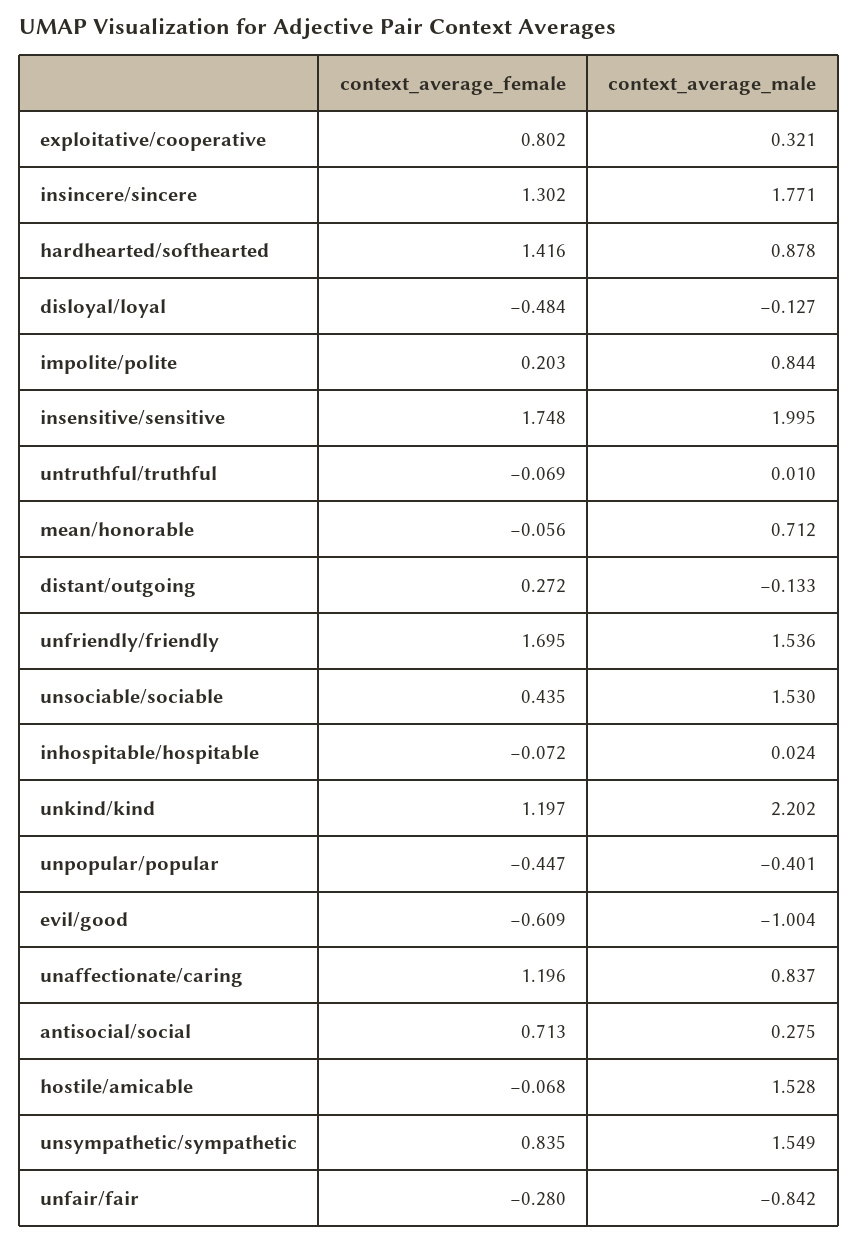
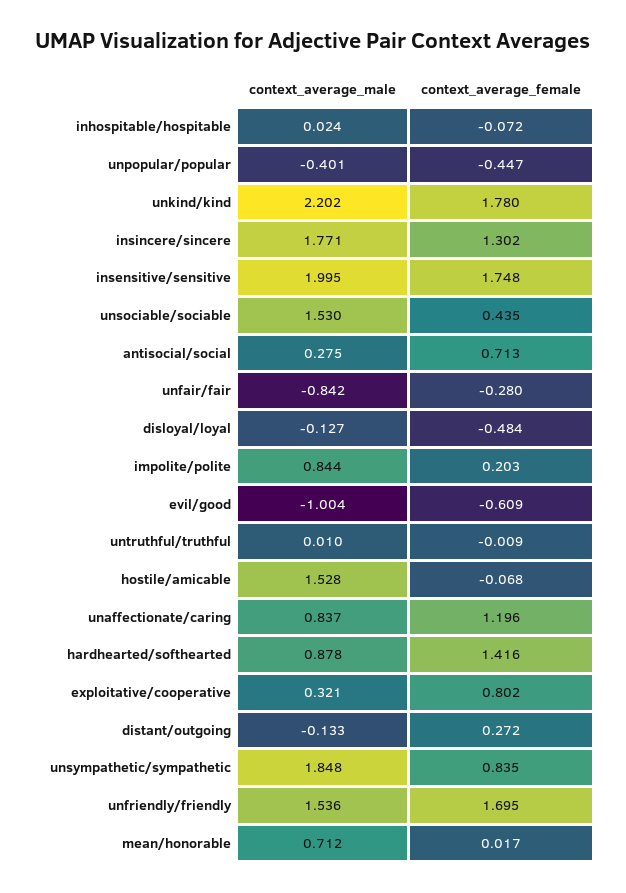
context_average_female, untruthful/truthful: -0.069 -> -0.009
context_average_female, mean/honorable: -0.056 -> 0.017
context_average_female, unkind/kind: 1.197 -> 1.78
context_average_male, unsympathetic/sympathetic: 1.549 -> 1.848

